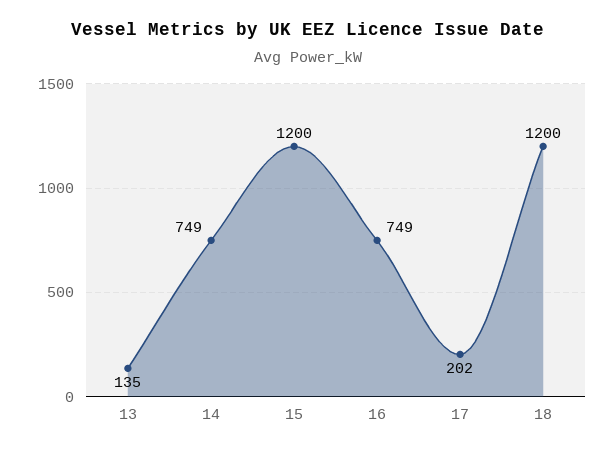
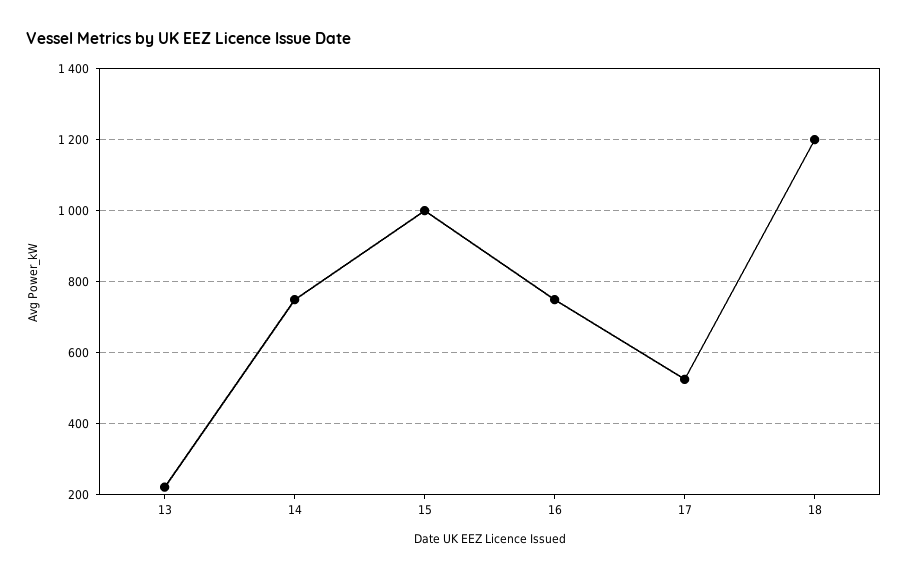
13: 135 -> 220
15: 1200 -> 1000
17: 202 -> 520

